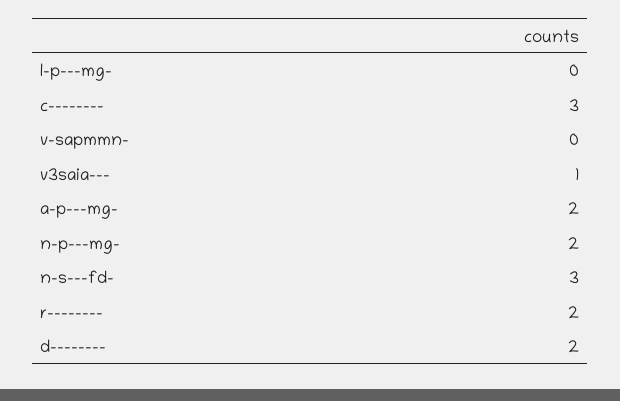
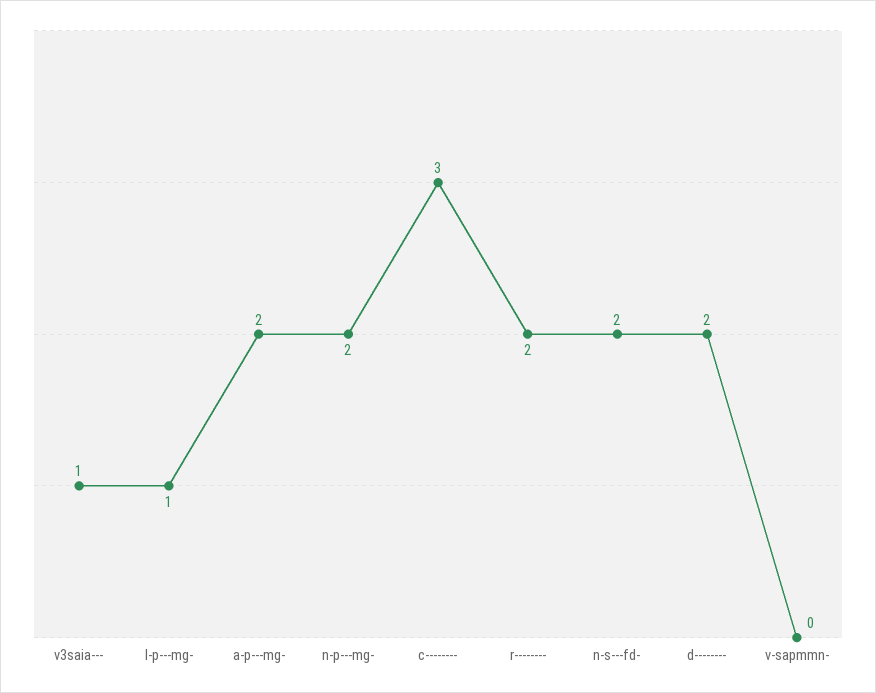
l-p---mg-: 0 -> 1
n-s---fd-: 3 -> 2

